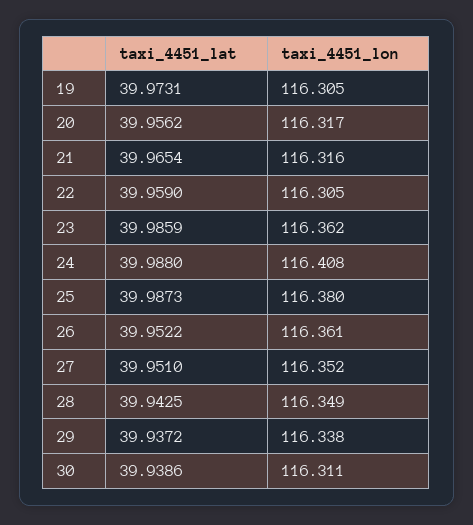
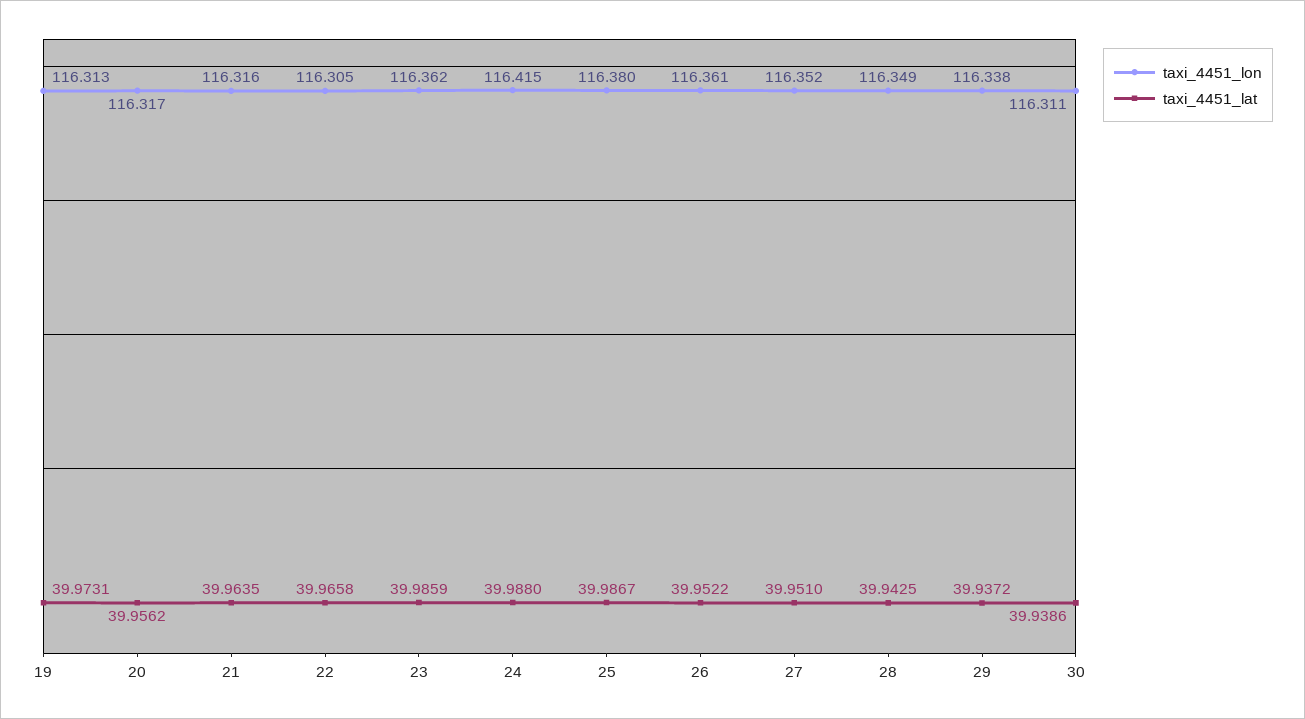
taxi_4451_lon, 19: 116.305 -> 116.313
taxi_4451_lat, 21: 39.9654 -> 39.9635
taxi_4451_lat, 22: 39.959 -> 39.9658
taxi_4451_lon, 24: 116.408 -> 116.415
taxi_4451_lat, 25: 39.9873 -> 39.9867

